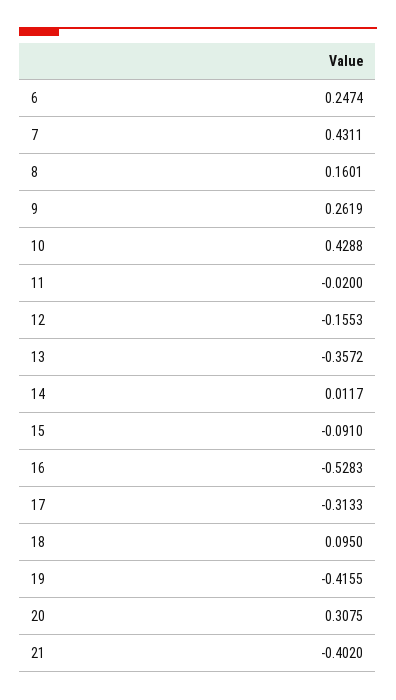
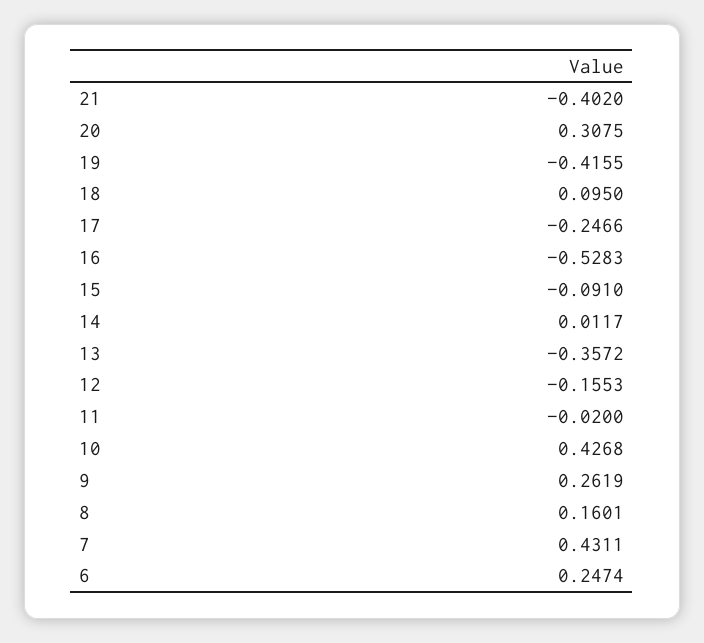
10: 0.4288 -> 0.4268
17: -0.3133 -> -0.2466

